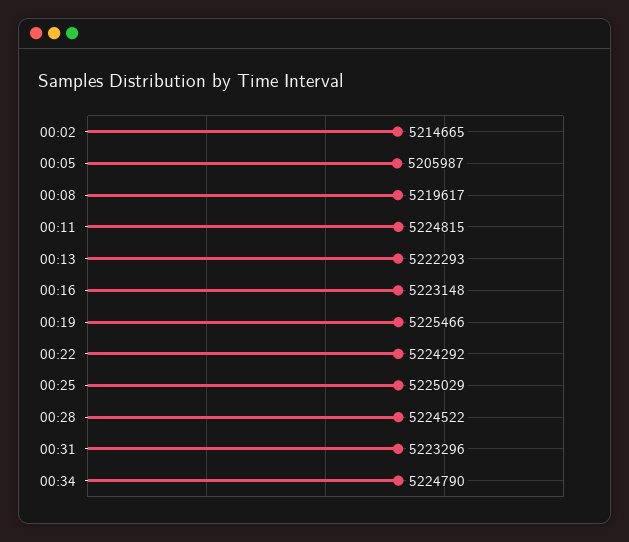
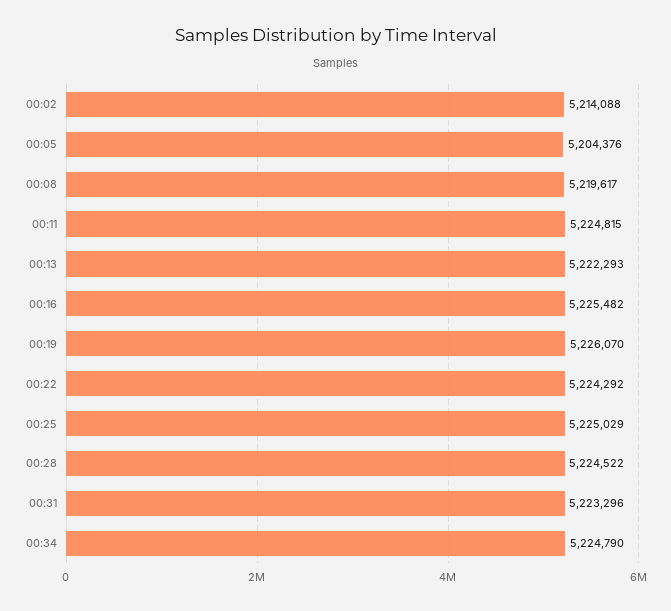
00:02: 5214665 -> 5214088
00:05: 5205987 -> 5204376
00:16: 5223148 -> 5225482
00:19: 5225466 -> 5226070

